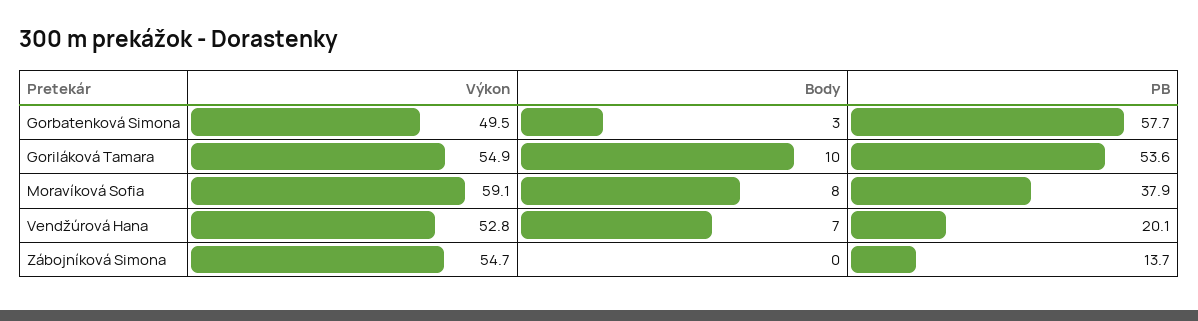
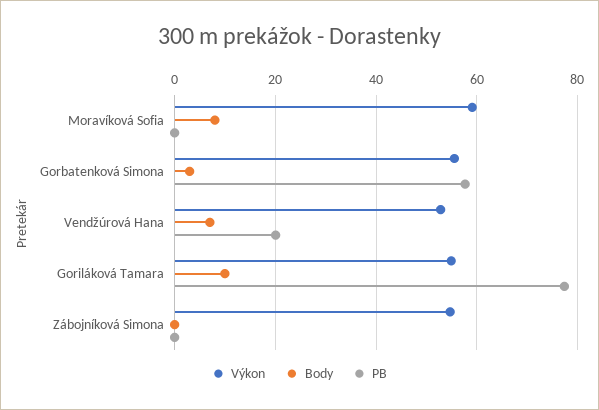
Výkon, Gorbatenková Simona: 49.5 -> 56
PB, Goriláková Tamara: 53.6 -> 78
PB, Moravíková Sofia: 37.9 -> 0
PB, Zábojníková Simona: 13.7 -> 0

